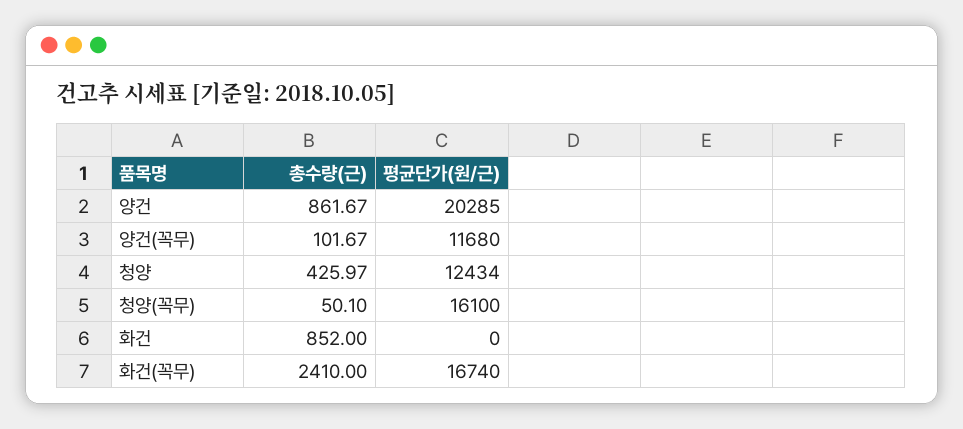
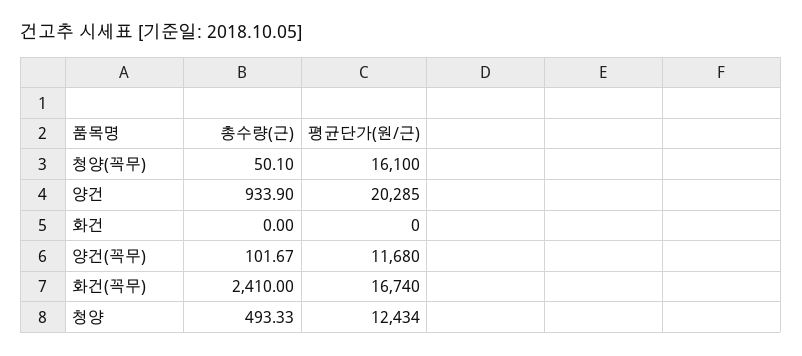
총수량(근), 양건: 861.67 -> 933.9
총수량(근), 청양: 425.97 -> 493.33
총수량(근), 화건: 852 -> 0

